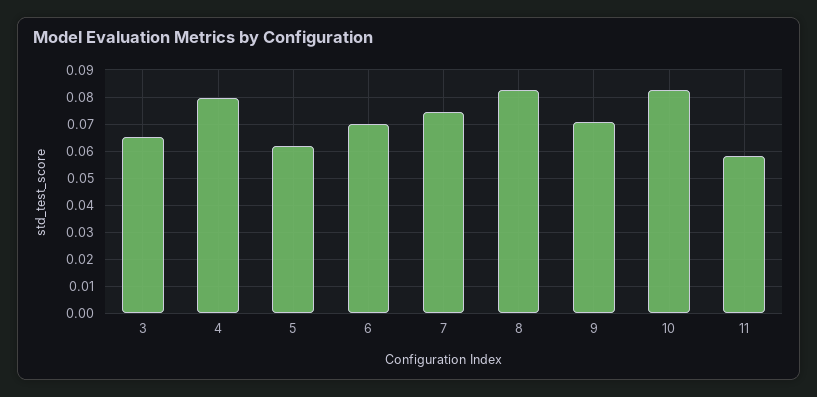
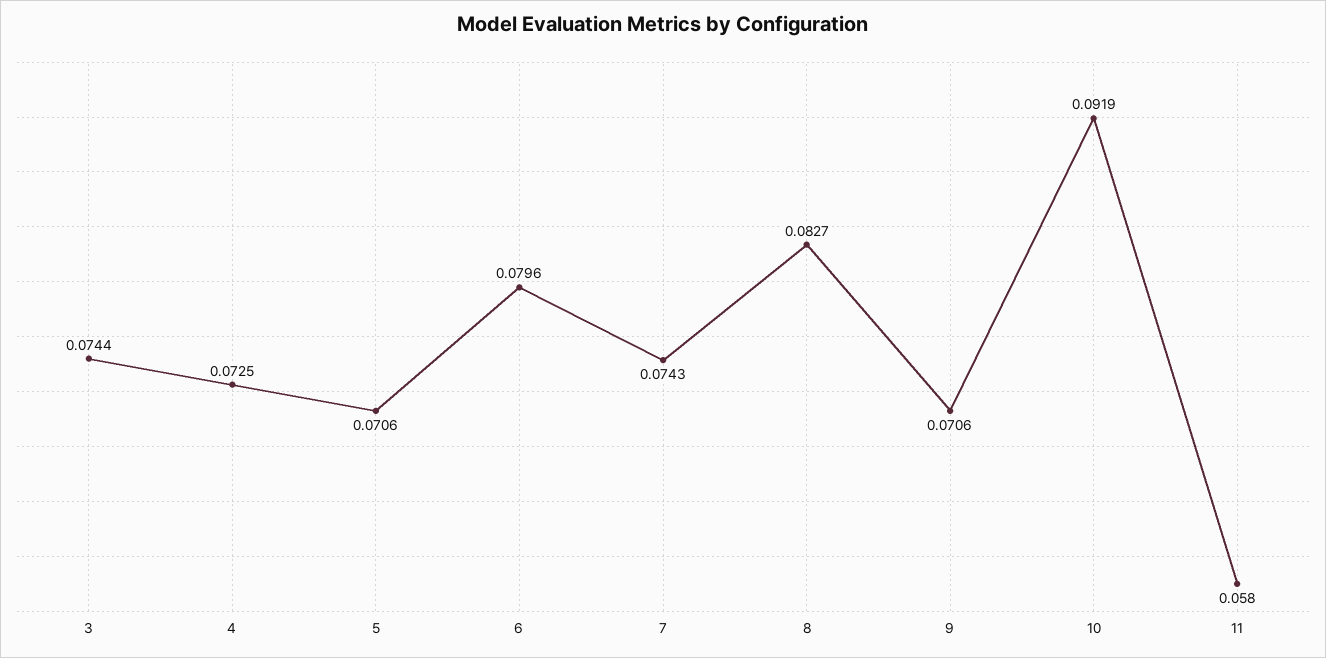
3: 0.065 -> 0.0744
4: 0.08 -> 0.0725
5: 0.0625 -> 0.0706
6: 0.07 -> 0.0796
10: 0.0825 -> 0.0919

